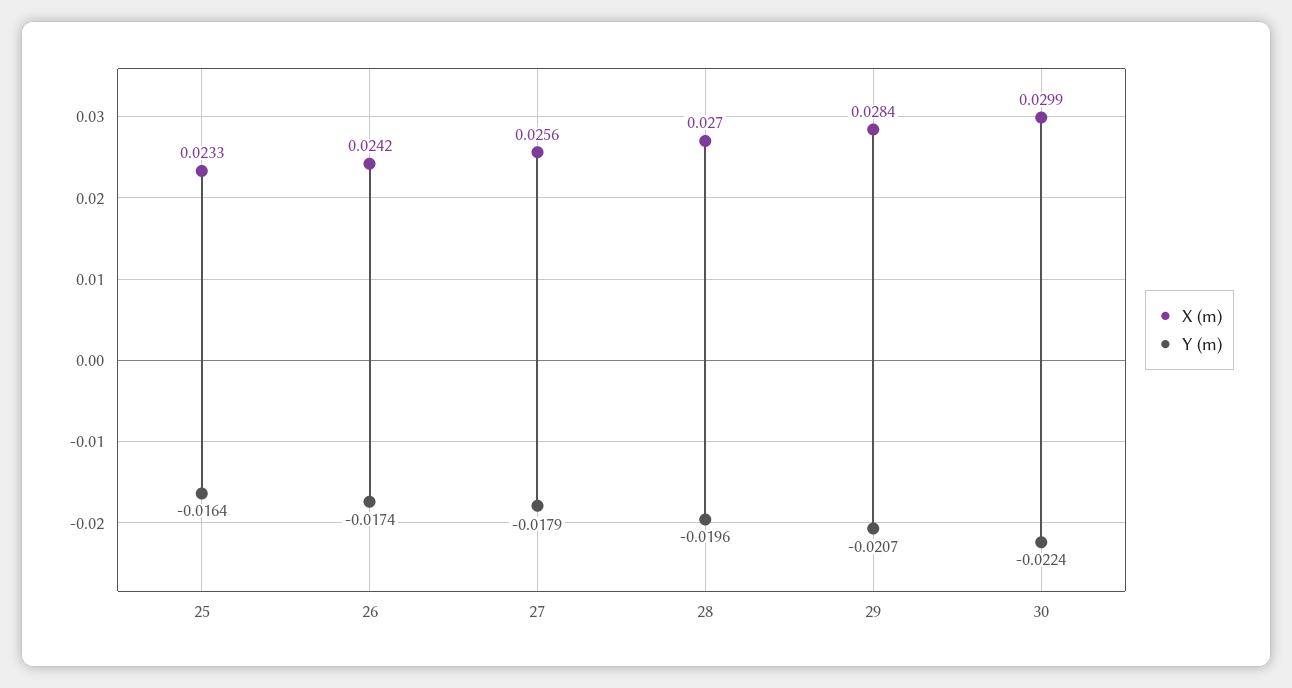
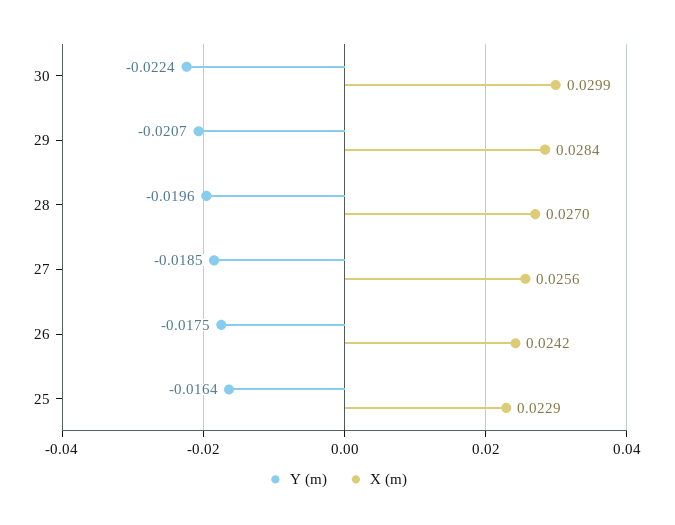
X (m), 25: 0.0233 -> 0.0229
Y (m), 26: -0.0174 -> -0.0175
Y (m), 27: -0.0179 -> -0.0185

